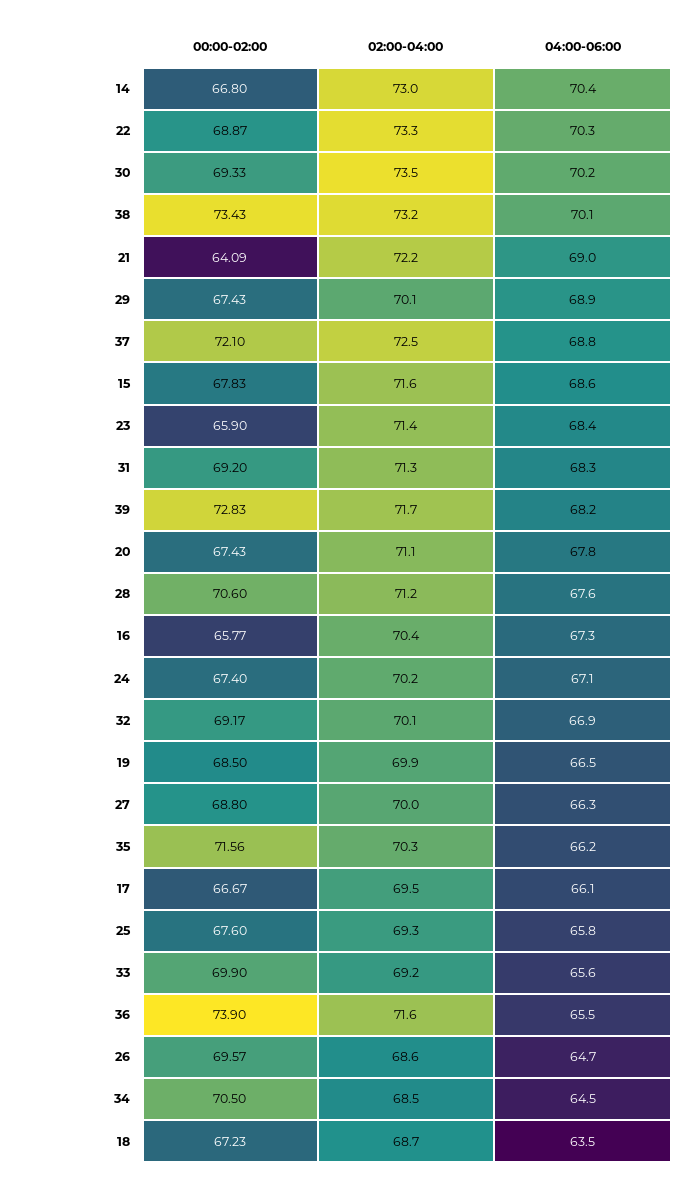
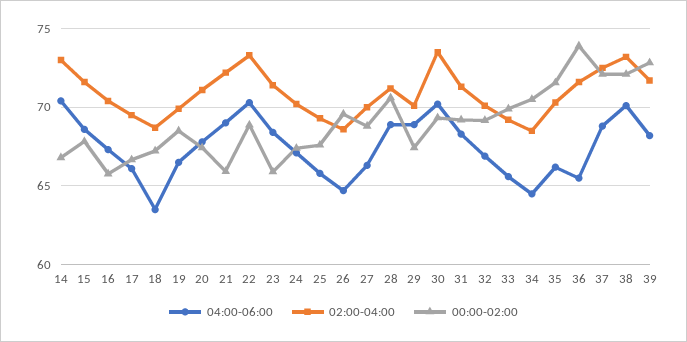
00:00-02:00, 38: 73.43 -> 72
00:00-02:00, 21: 64.09 -> 66
04:00-06:00, 28: 67.6 -> 69

